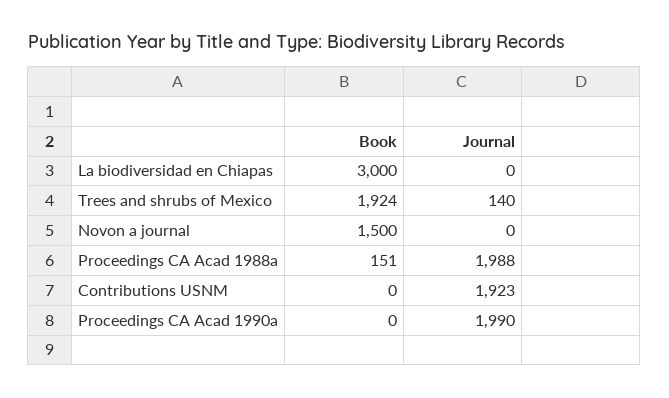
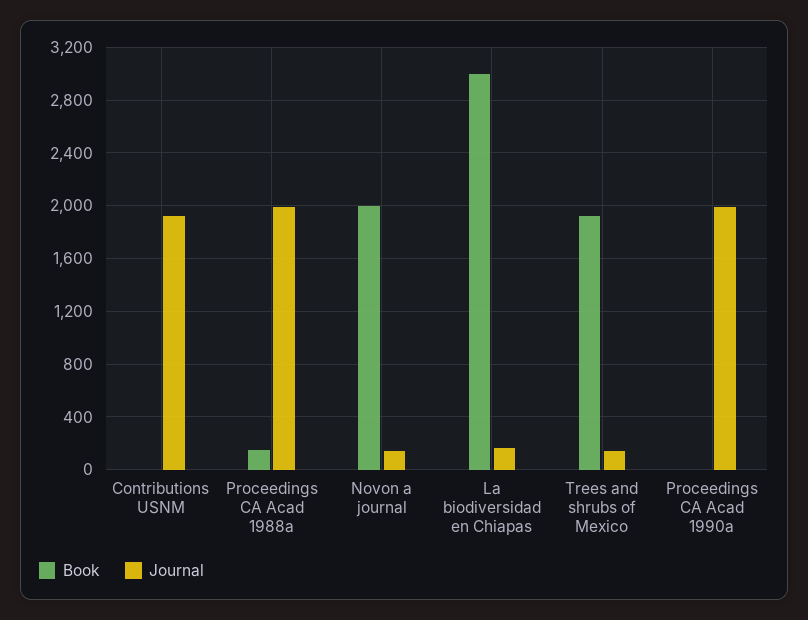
Journal, La biodiversidad en Chiapas: 0 -> 150
Book, Novon a journal: 1500 -> 2000
Journal, Novon a journal: 0 -> 150

